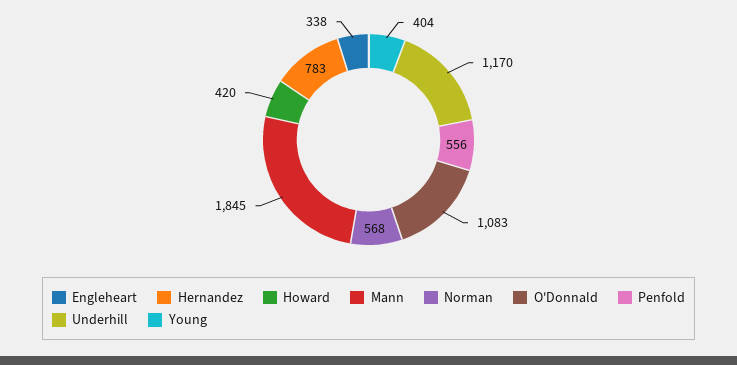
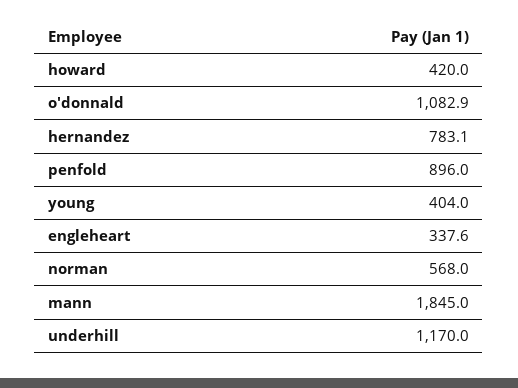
Penfold: 556 -> 896

